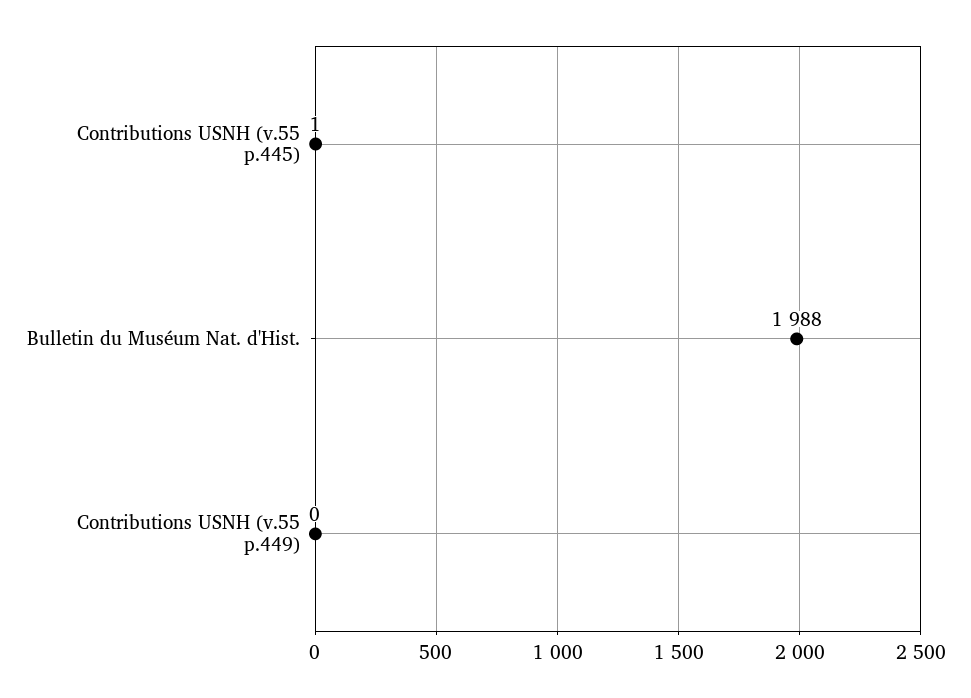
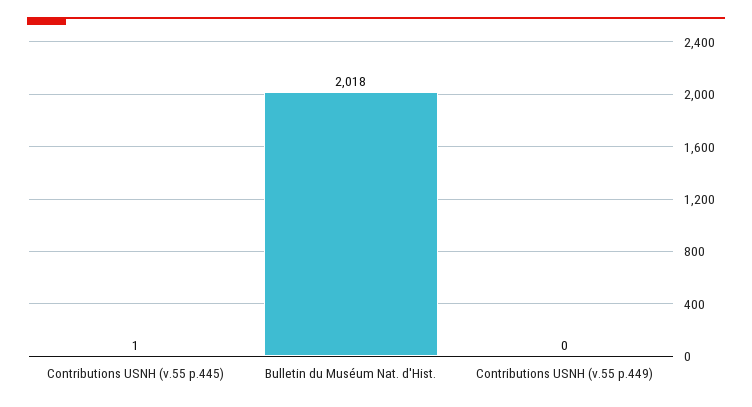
Bulletin du Muséum Nat. d'Hist.: 1988 -> 2018

